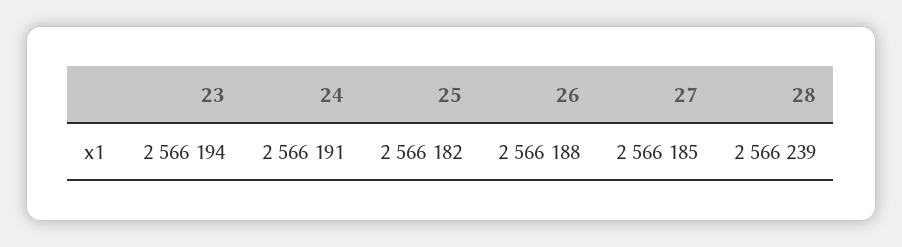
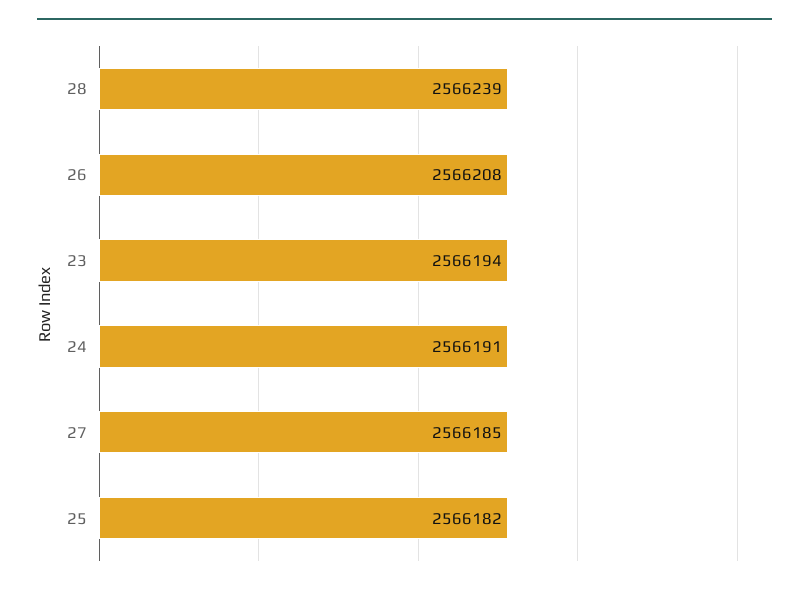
26: 2566188 -> 2566208

